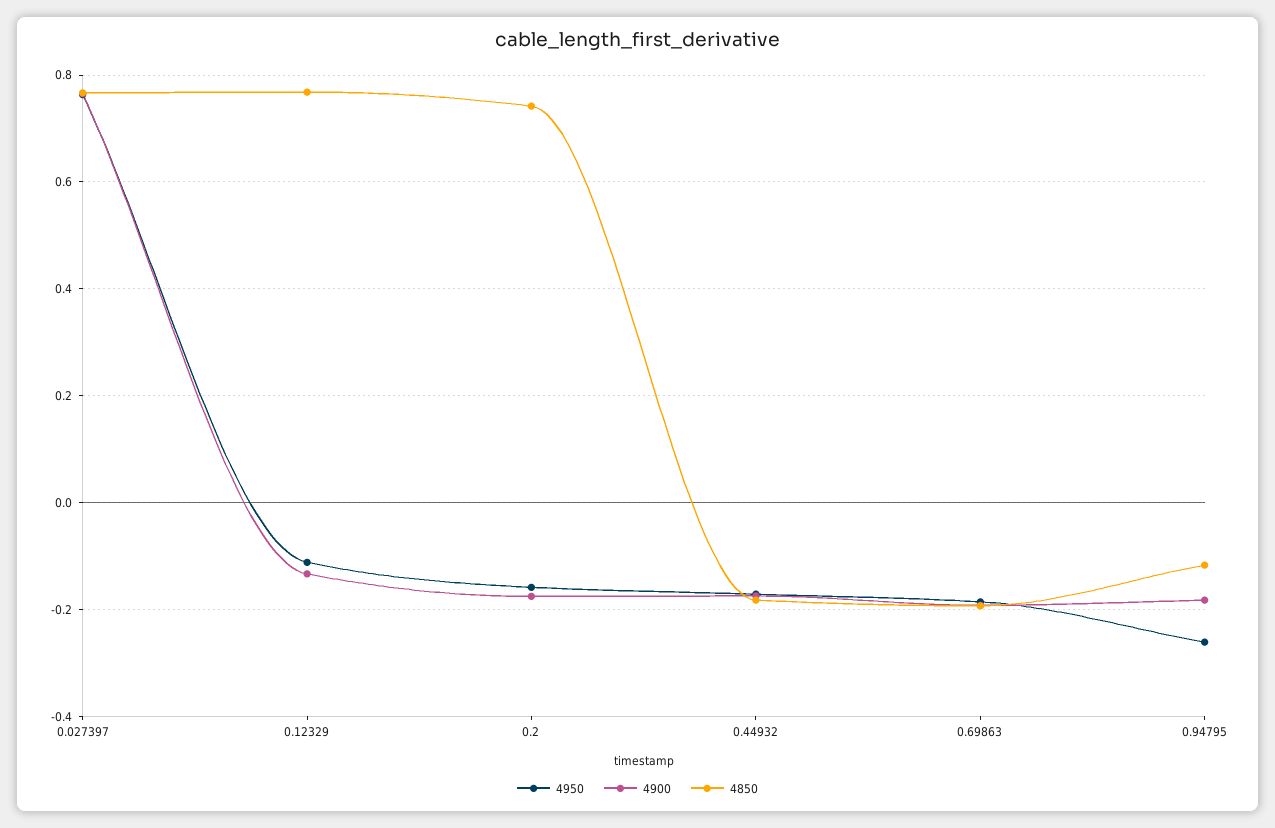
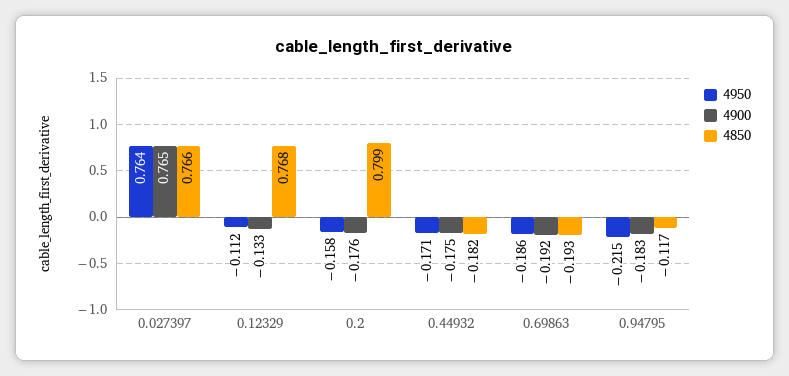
4850, 0.2: 0.74 -> 0.799
4950, 0.94795: -0.26 -> -0.215

